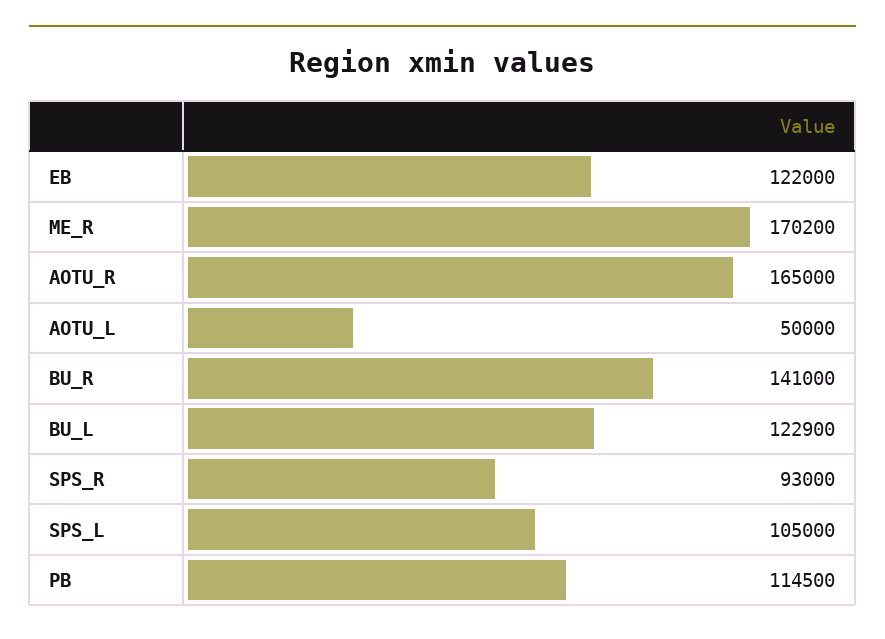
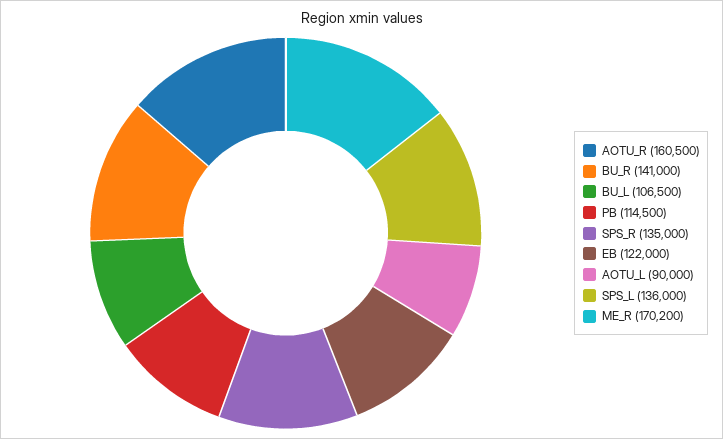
AOTU_R: 165000 -> 160500
AOTU_L: 50000 -> 90000
BU_L: 122900 -> 106500
SPS_R: 93000 -> 135000
SPS_L: 105000 -> 136000

